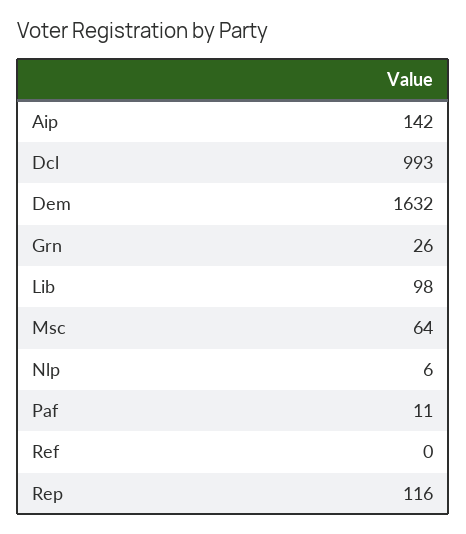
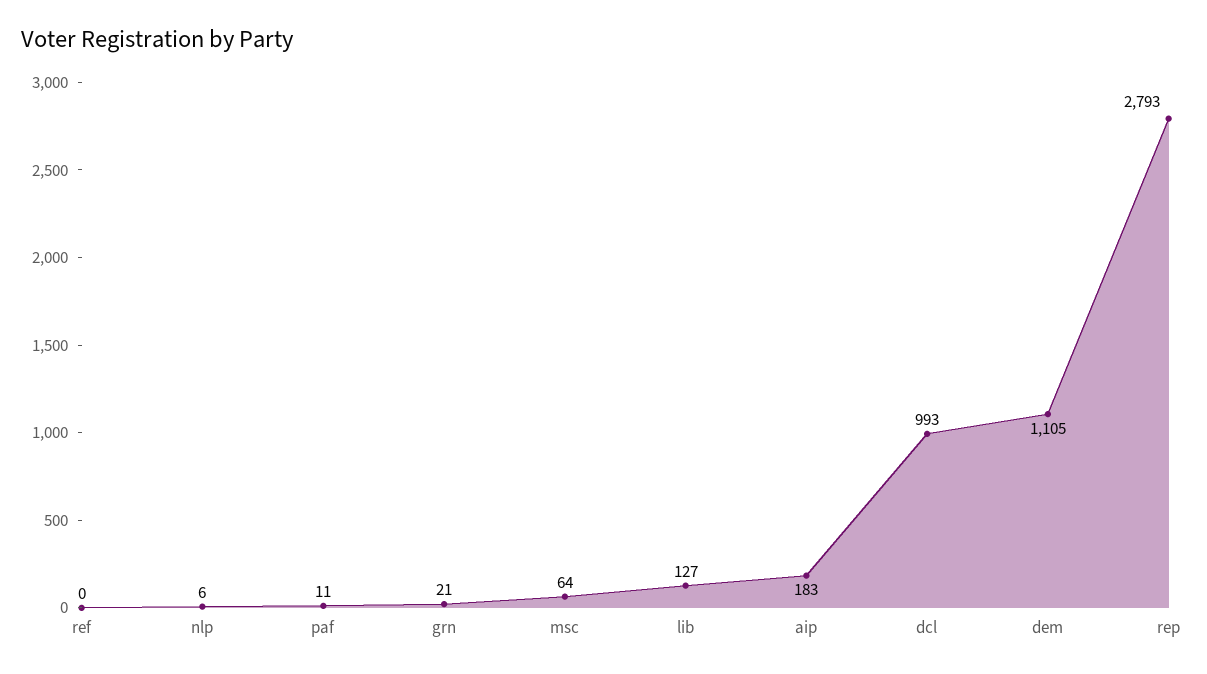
Aip: 142 -> 183
Dem: 1632 -> 1105
Grn: 26 -> 21
Lib: 98 -> 127
Rep: 116 -> 2793

